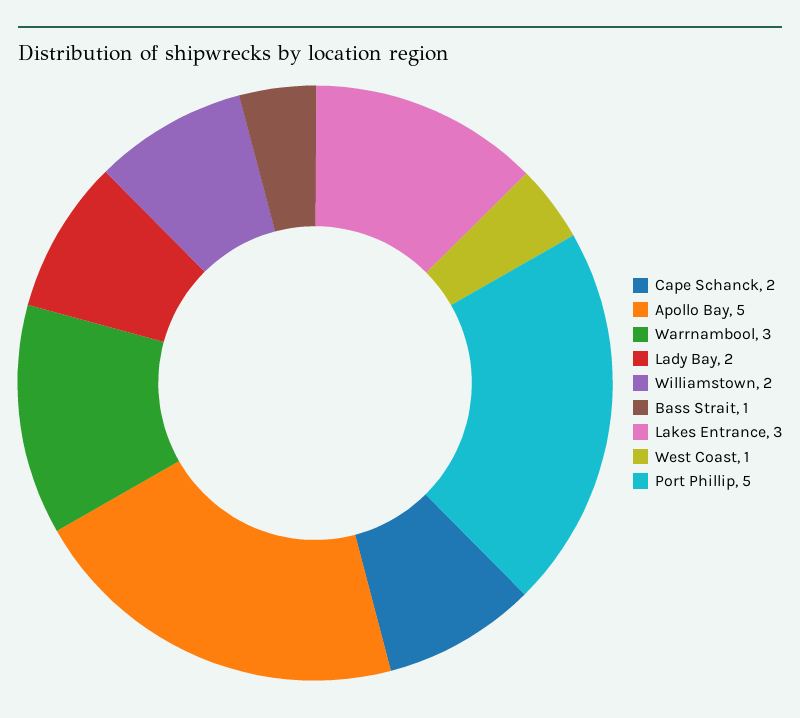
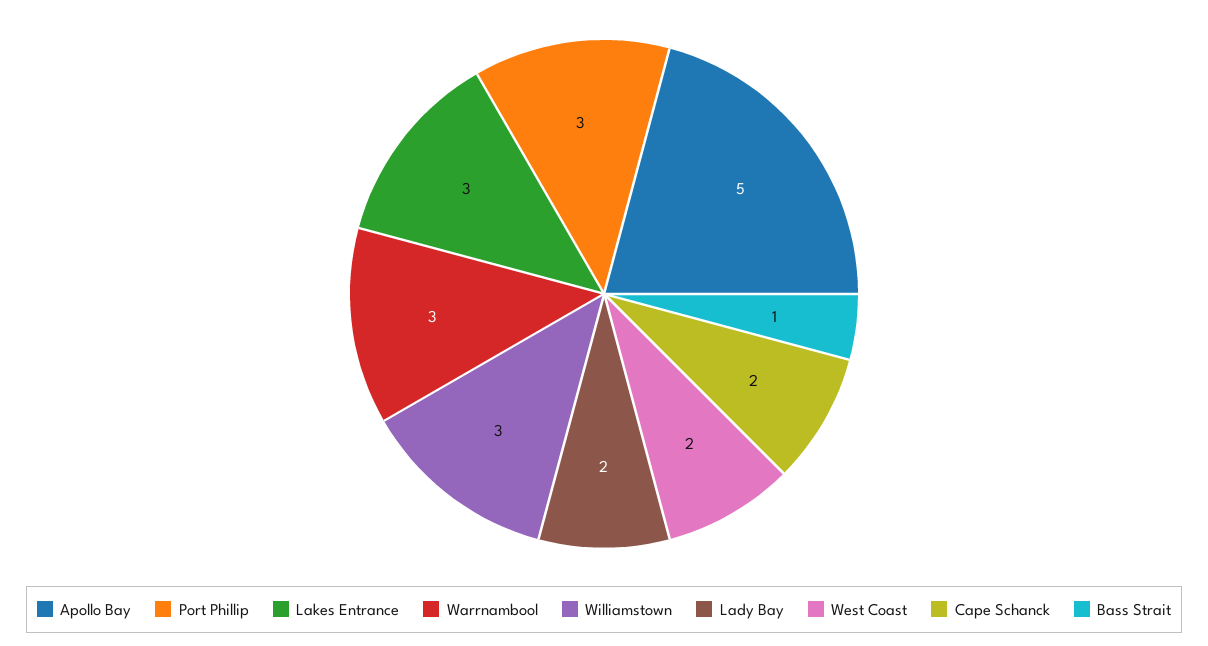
Williamstown: 2 -> 3
West Coast: 1 -> 2
Port Phillip: 5 -> 3

